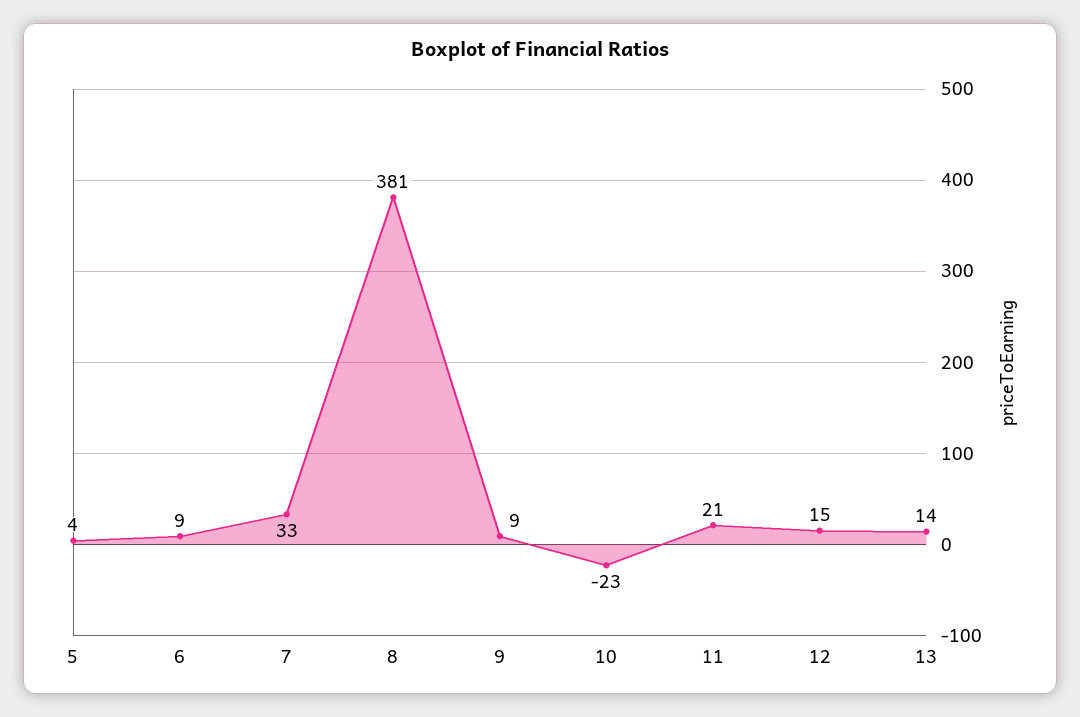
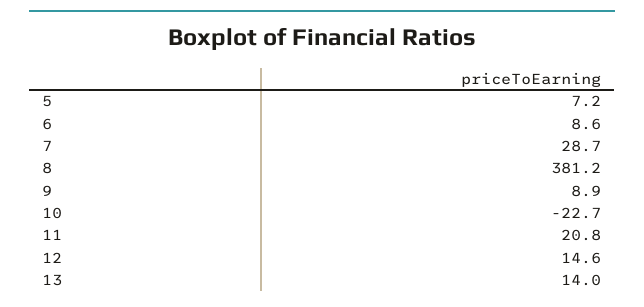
5: 4 -> 7.2
7: 33 -> 28.7

